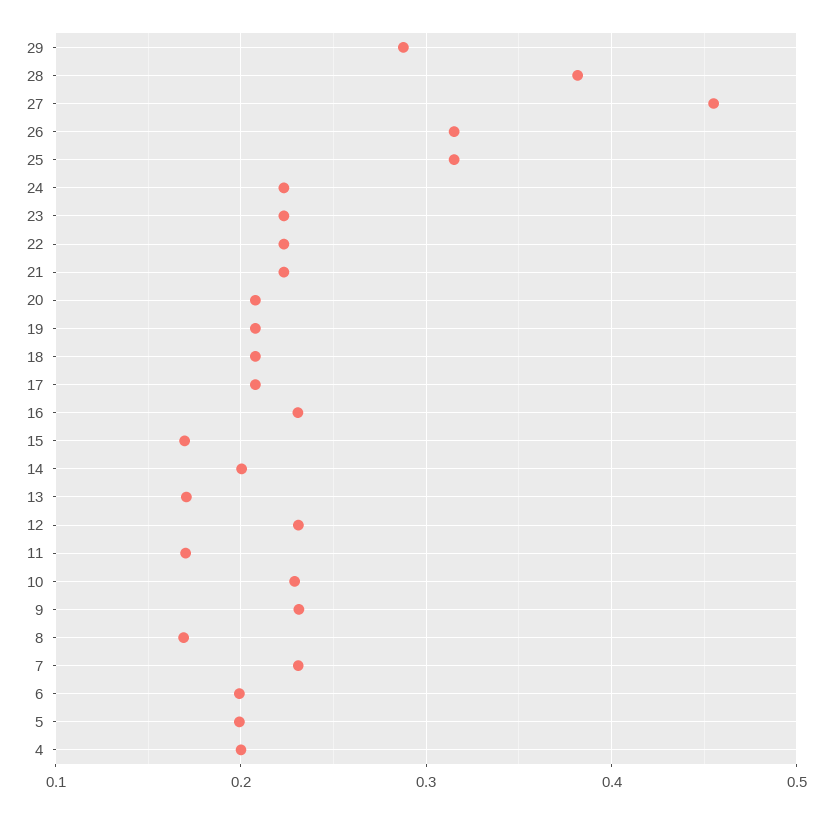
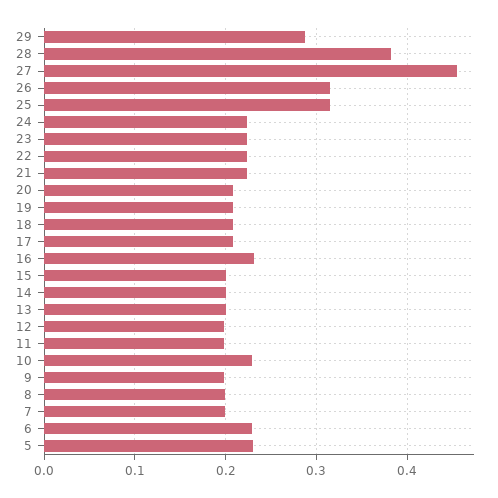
15: 0.17 -> 0.2
13: 0.17 -> 0.2
12: 0.23 -> 0.2
11: 0.17 -> 0.2
9: 0.23 -> 0.2
8: 0.17 -> 0.2
7: 0.23 -> 0.2
6: 0.2 -> 0.23
5: 0.2 -> 0.23
4: 0.2 -> none

